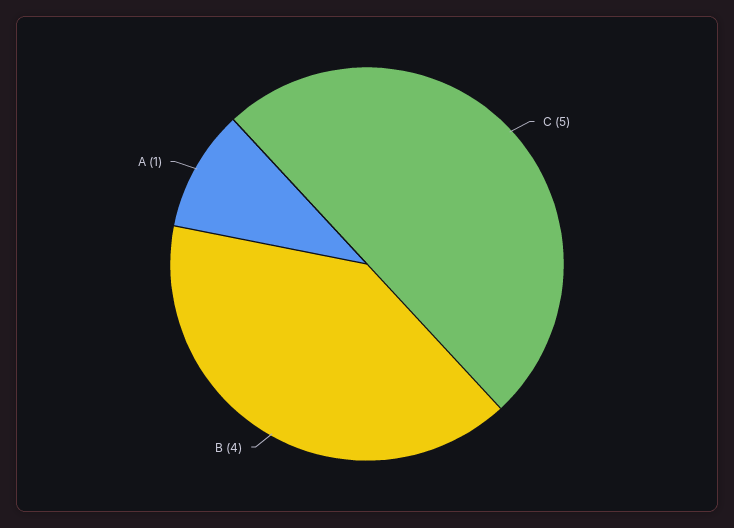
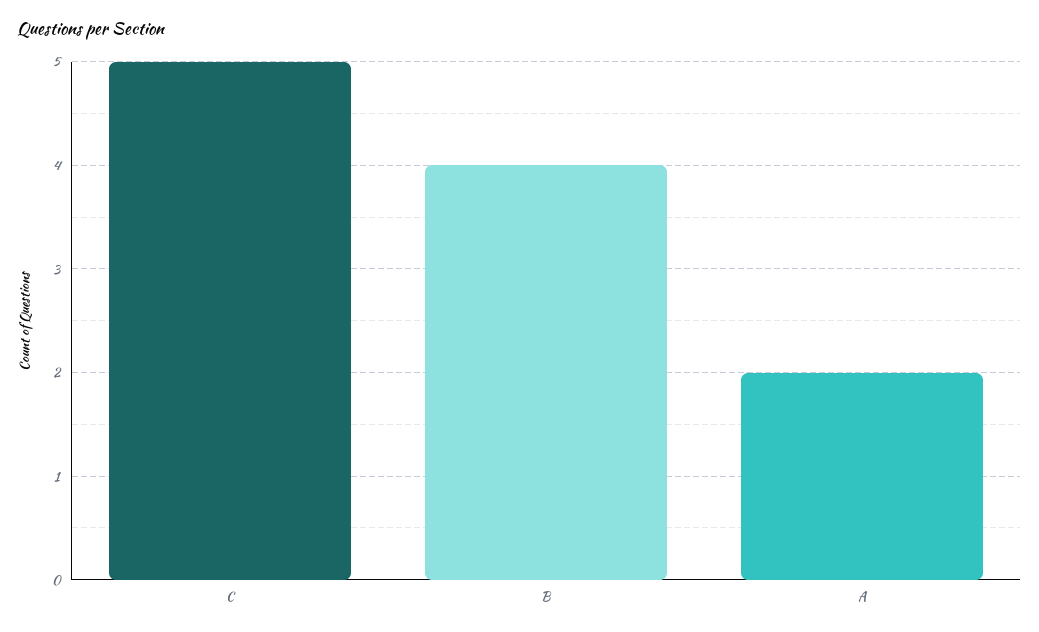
A: 1 -> 2

